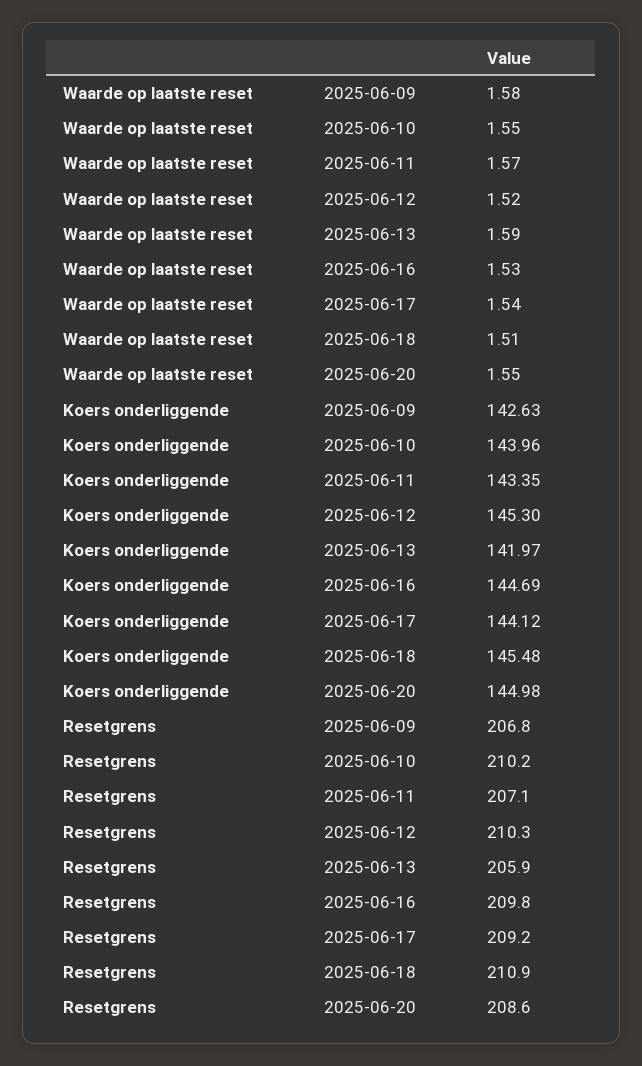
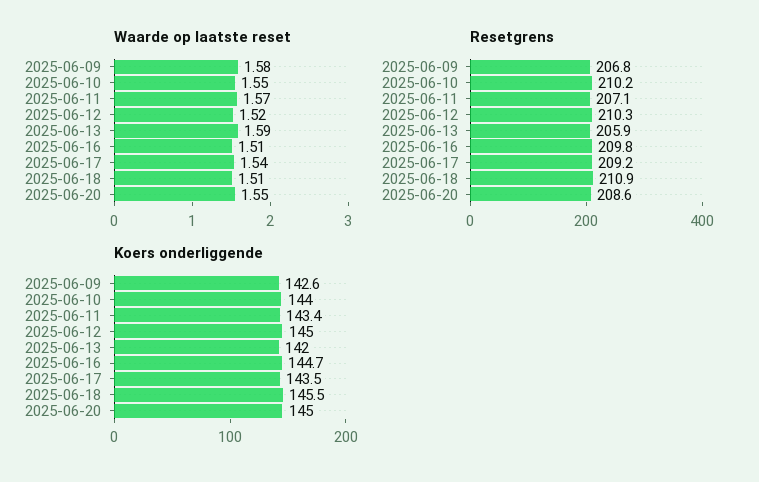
Waarde op laatste reset, 2025-06-16: 1.53 -> 1.51
Koers onderliggende, 2025-06-12: 145.3 -> 145
Koers onderliggende, 2025-06-17: 144.12 -> 143.5

